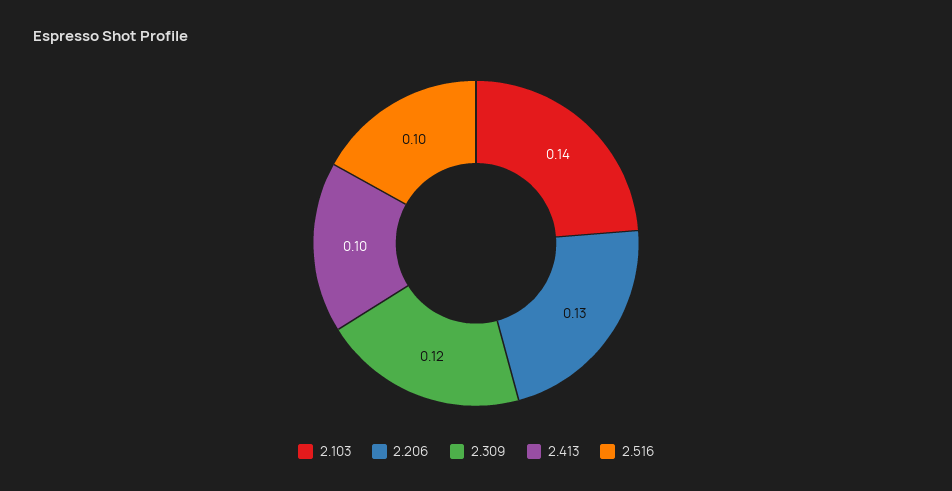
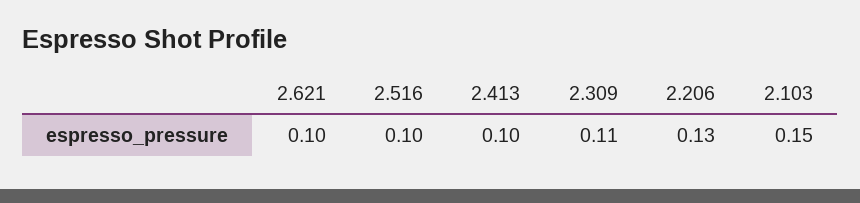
2.103: 0.14 -> 0.15
2.309: 0.12 -> 0.11
2.621: none -> 0.1

